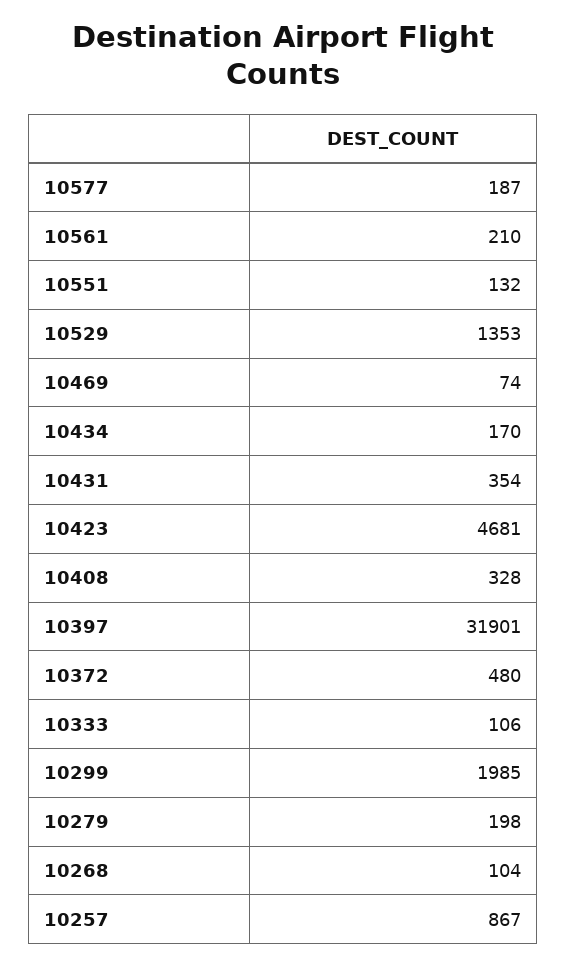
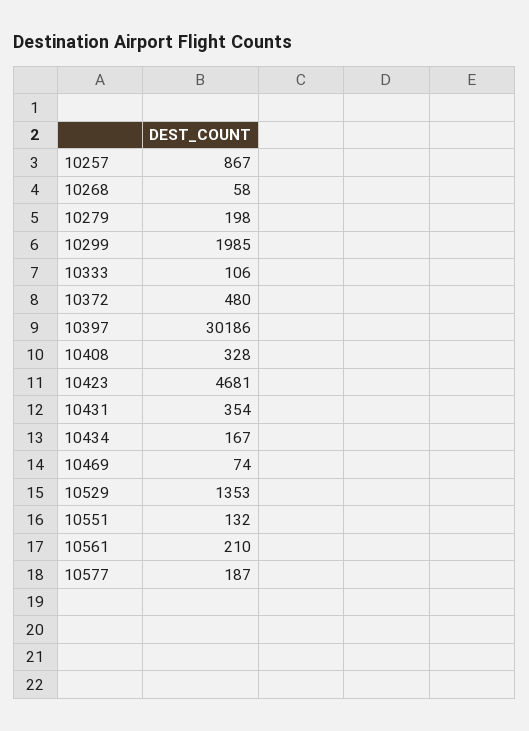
10434: 170 -> 167
10397: 31901 -> 30186
10268: 104 -> 58

